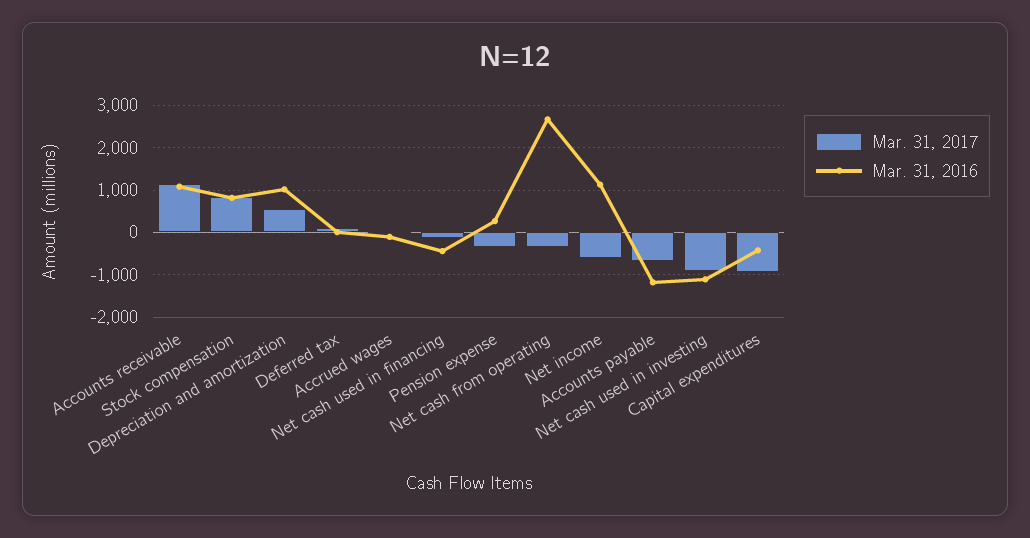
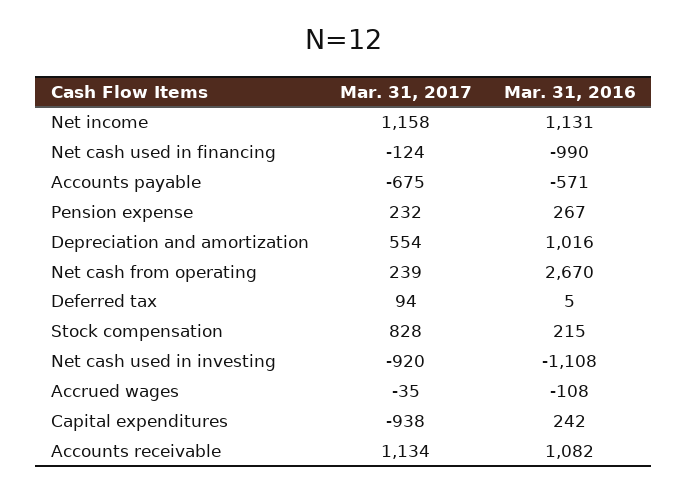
Mar. 31, 2016, Stock compensation: 800 -> 215
Mar. 31, 2016, Net cash used in financing: -400 -> -990
Mar. 31, 2017, Pension expense: -400 -> 232
Mar. 31, 2017, Net cash from operating: -400 -> 239
Mar. 31, 2017, Net income: -600 -> 1158
Mar. 31, 2016, Accounts payable: -1200 -> -571
Mar. 31, 2016, Capital expenditures: -400 -> 242

